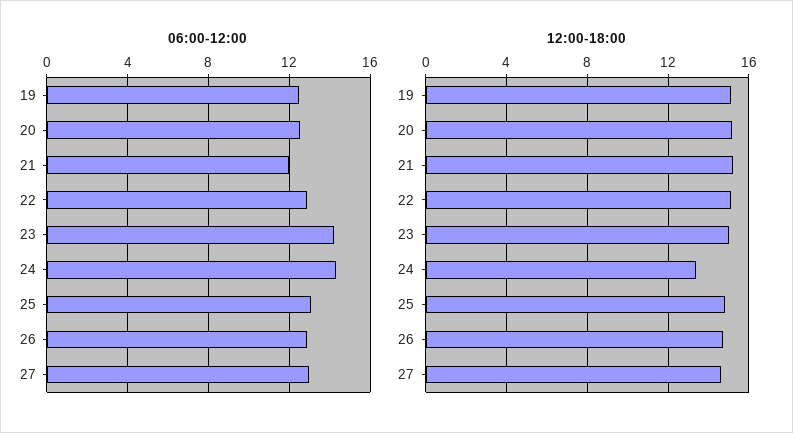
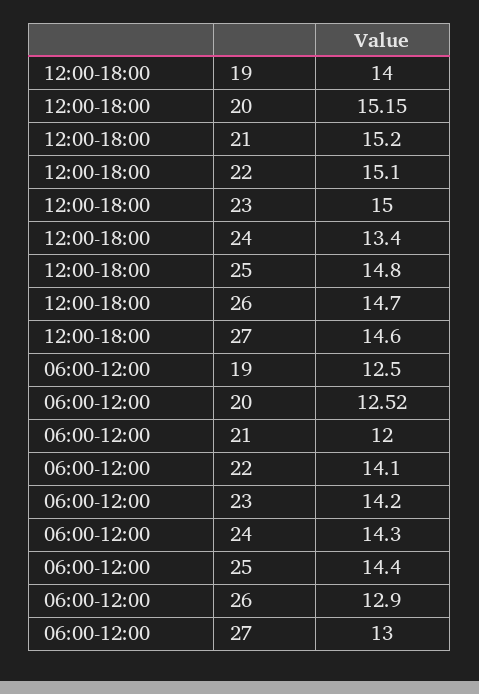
06:00-12:00, 22: 13 -> 14.1
06:00-12:00, 25: 13 -> 14.4
12:00-18:00, 19: 15 -> 14

